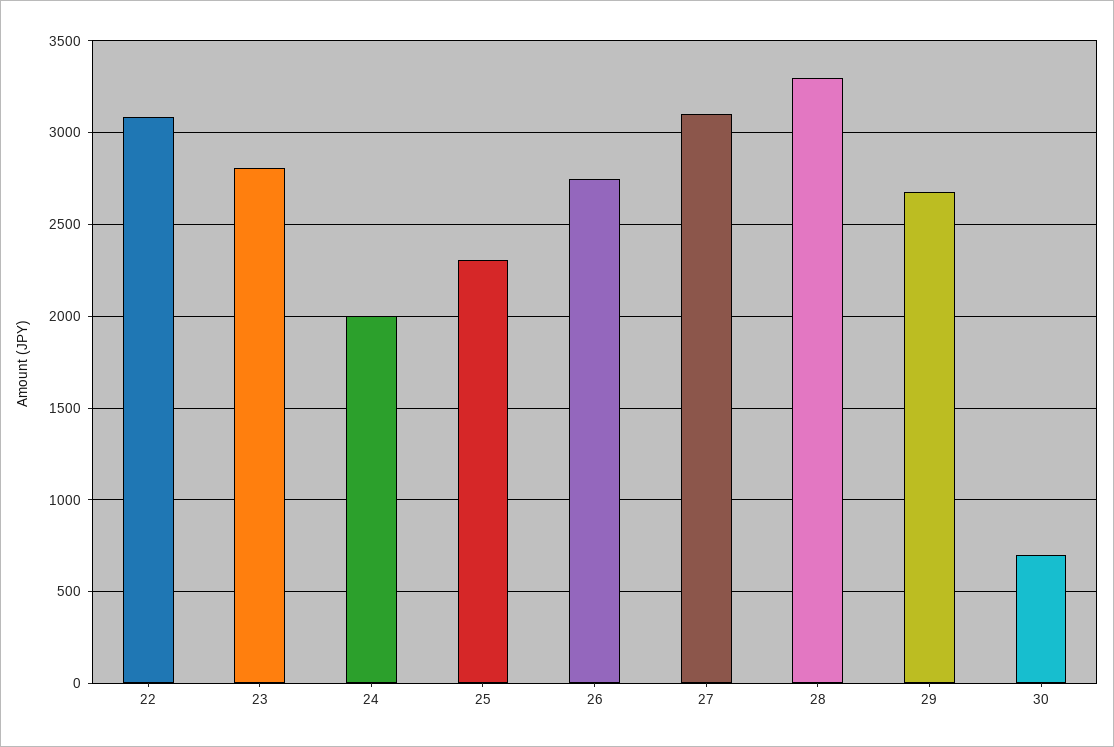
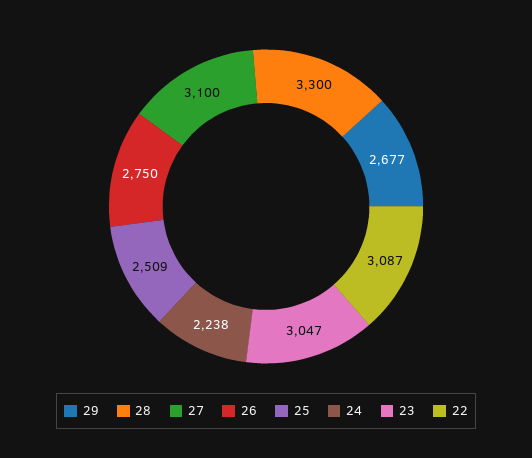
23: 2800 -> 3047
24: 2000 -> 2238
25: 2300 -> 2509
30: 700 -> none

